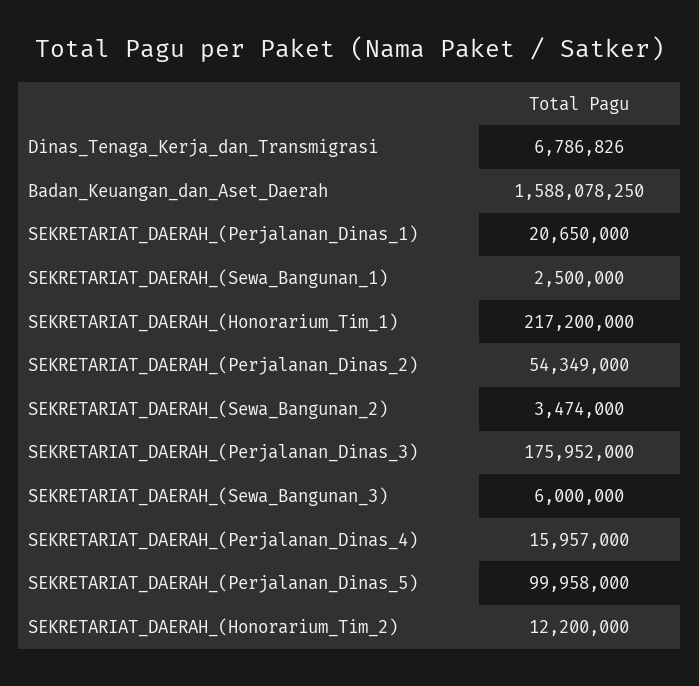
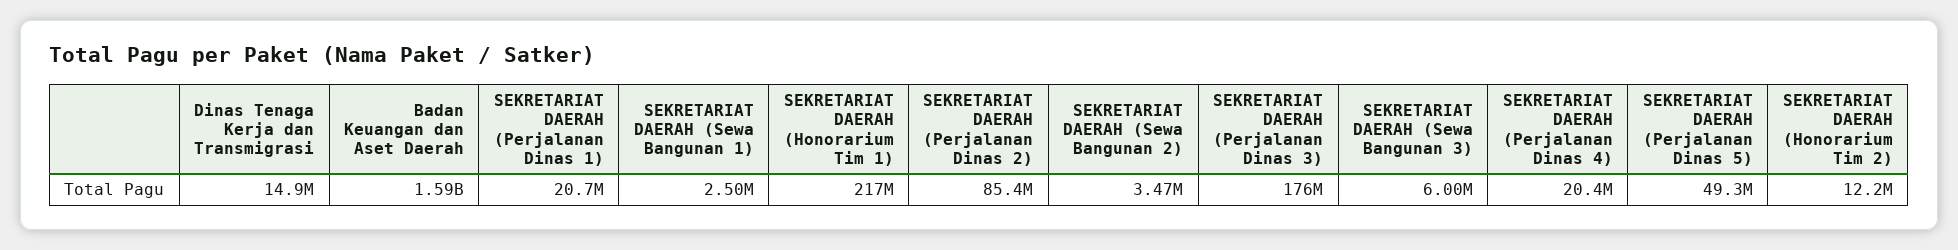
Dinas_Tenaga_Kerja_dan_Transmigrasi: 6786826 -> 14900000
SEKRETARIAT_DAERAH_(Perjalanan_Dinas_2): 54349000 -> 85400000
SEKRETARIAT_DAERAH_(Perjalanan_Dinas_4): 15957000 -> 20400000
SEKRETARIAT_DAERAH_(Perjalanan_Dinas_5): 99958000 -> 49300000

